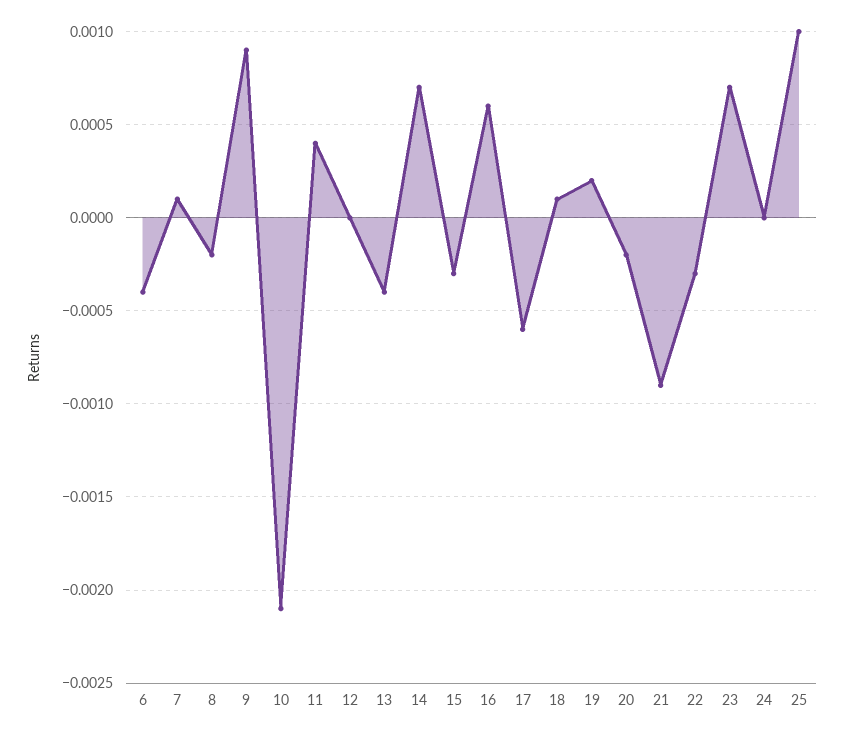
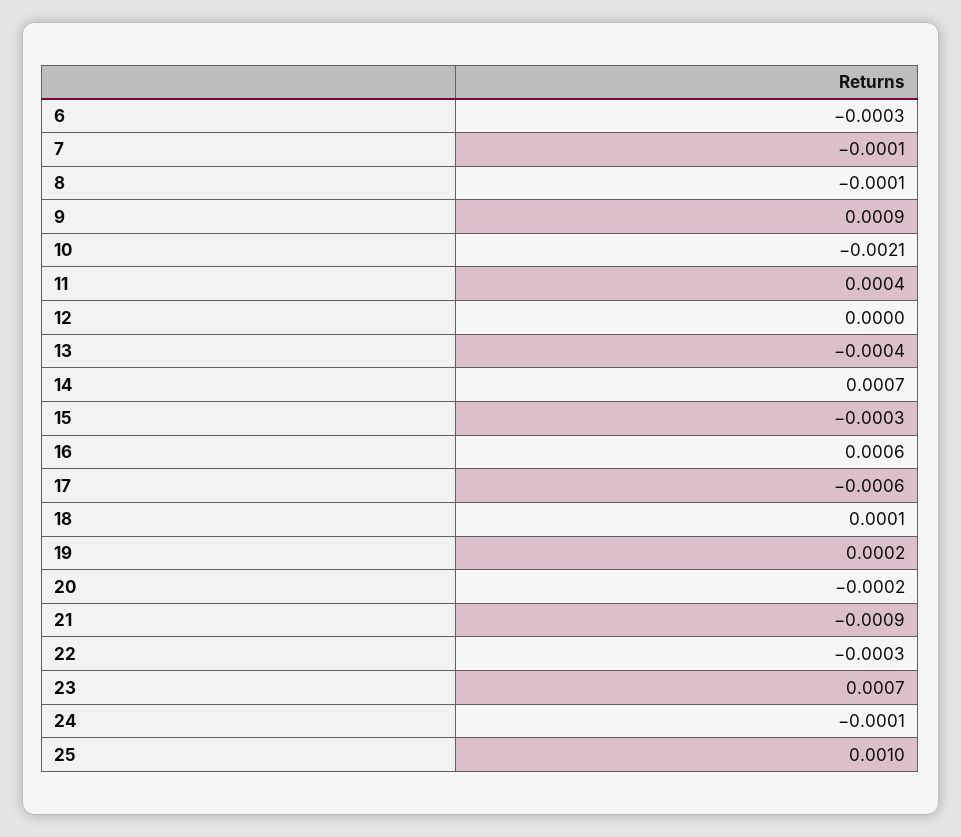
6: -0.0004 -> -0.0003
7: 0.0001 -> -0.0001
8: -0.0002 -> -0.0001
24: 0 -> -0.0001

